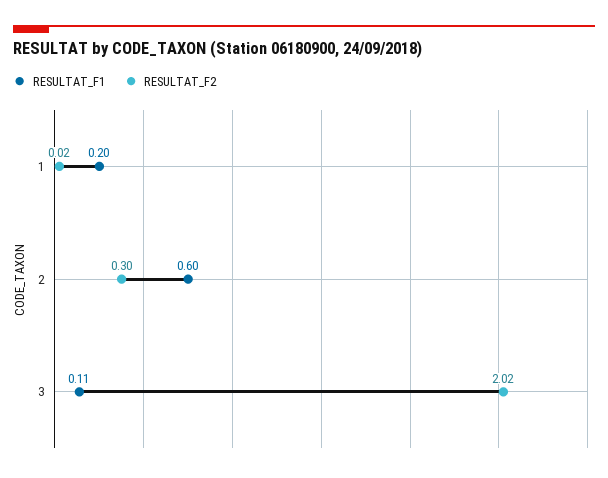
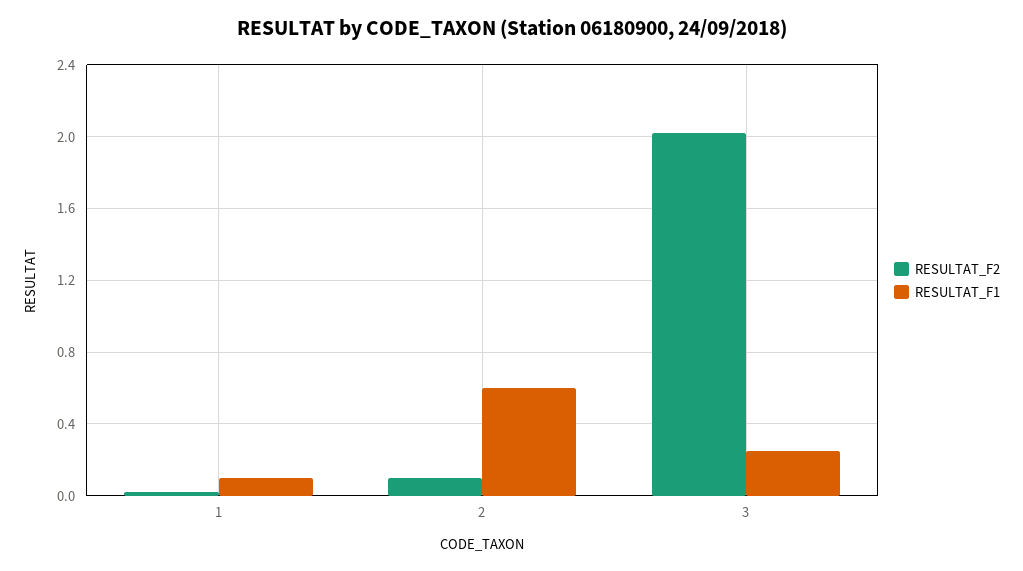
RESULTAT_F1, 1: 0.2 -> 0.1
RESULTAT_F2, 2: 0.3 -> 0.1
RESULTAT_F1, 3: 0.11 -> 0.25

